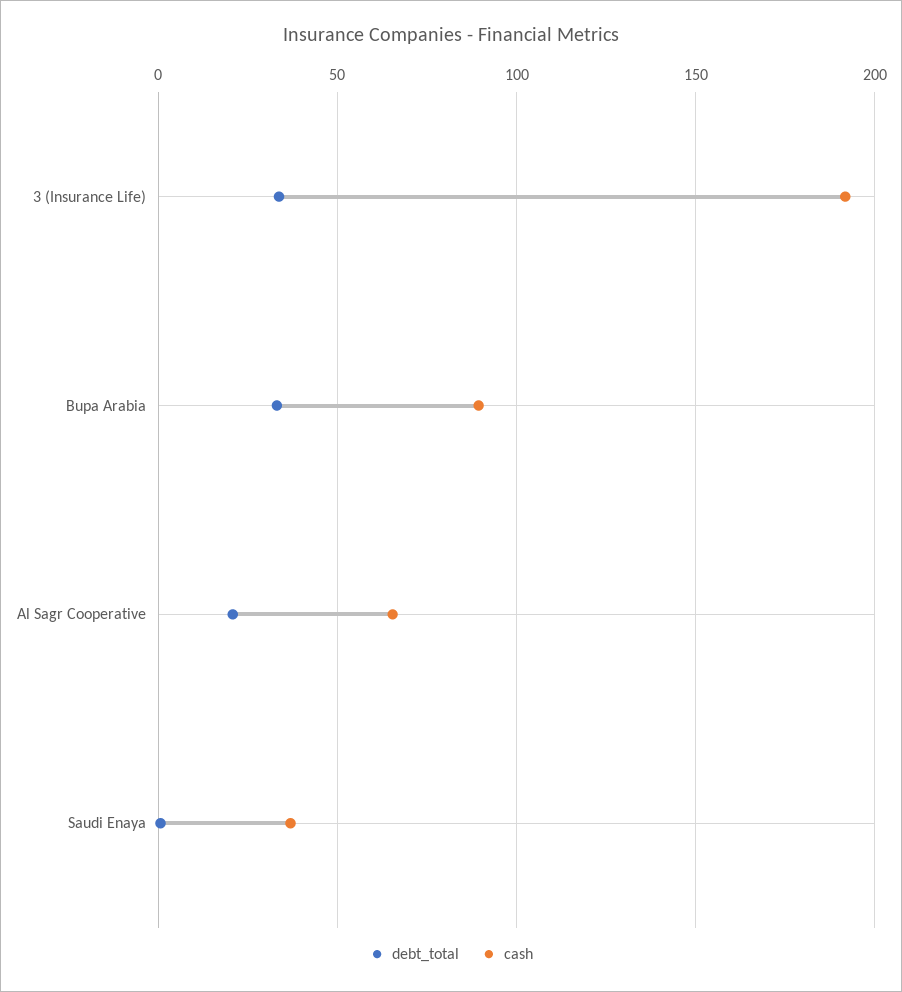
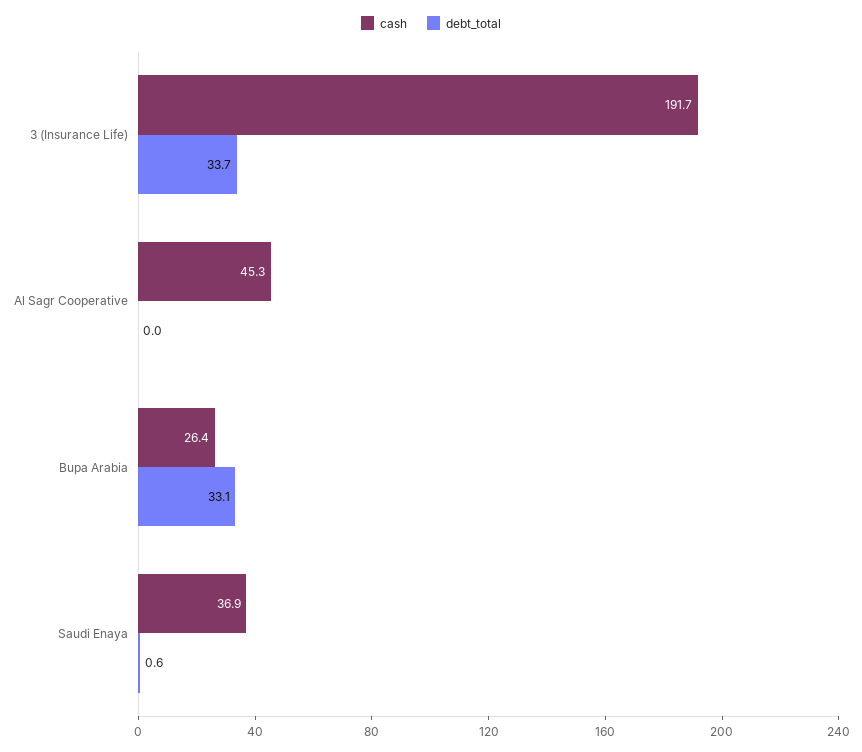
cash, Bupa Arabia: 90 -> 26.4
debt_total, Al Sagr Cooperative: 20 -> 0
cash, Al Sagr Cooperative: 65 -> 45.3

